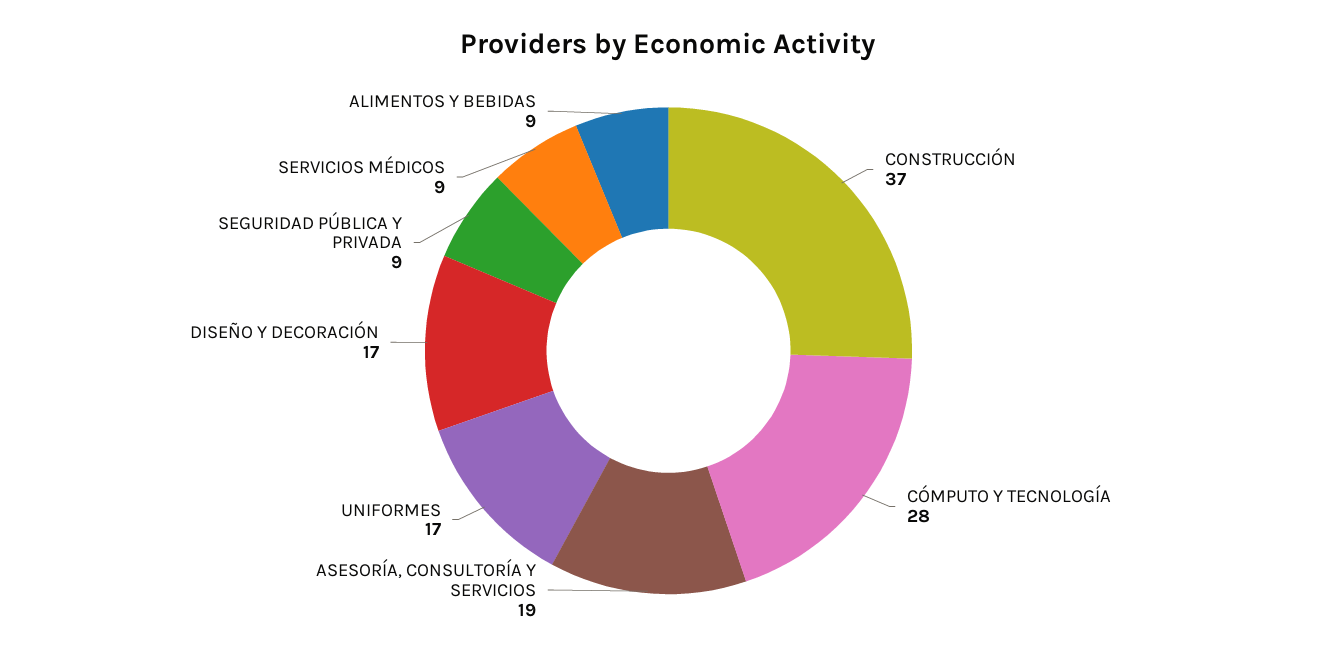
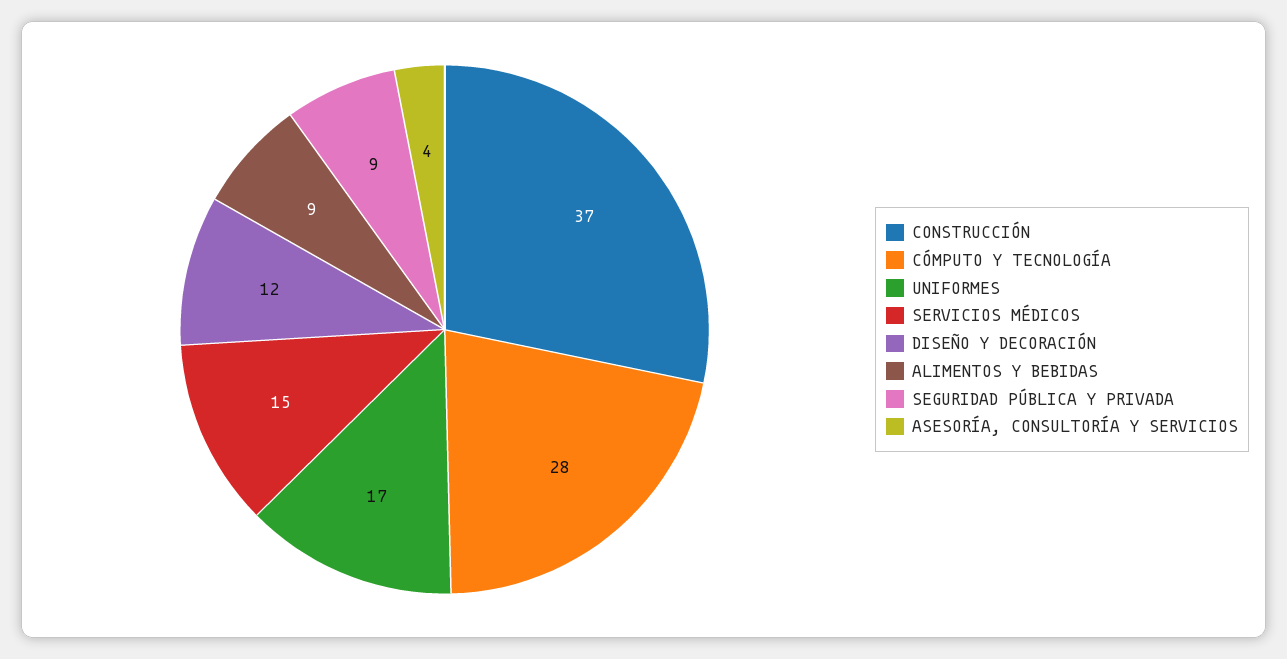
ASESORÍA, CONSULTORÍA Y SERVICIOS: 19 -> 4
DISEÑO Y DECORACIÓN: 17 -> 12
SERVICIOS MÉDICOS: 9 -> 15

